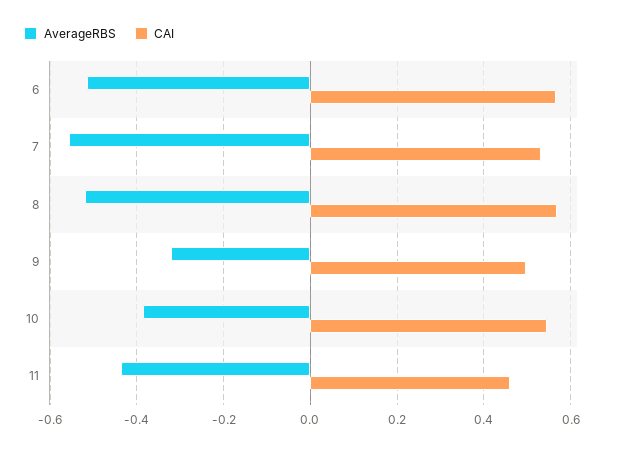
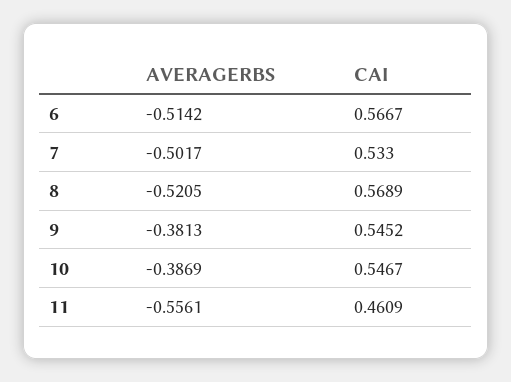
AverageRBS, 7: -0.56 -> -0.5017
AverageRBS, 9: -0.32 -> -0.3813
CAI, 9: 0.5 -> 0.5452
AverageRBS, 11: -0.44 -> -0.5561

